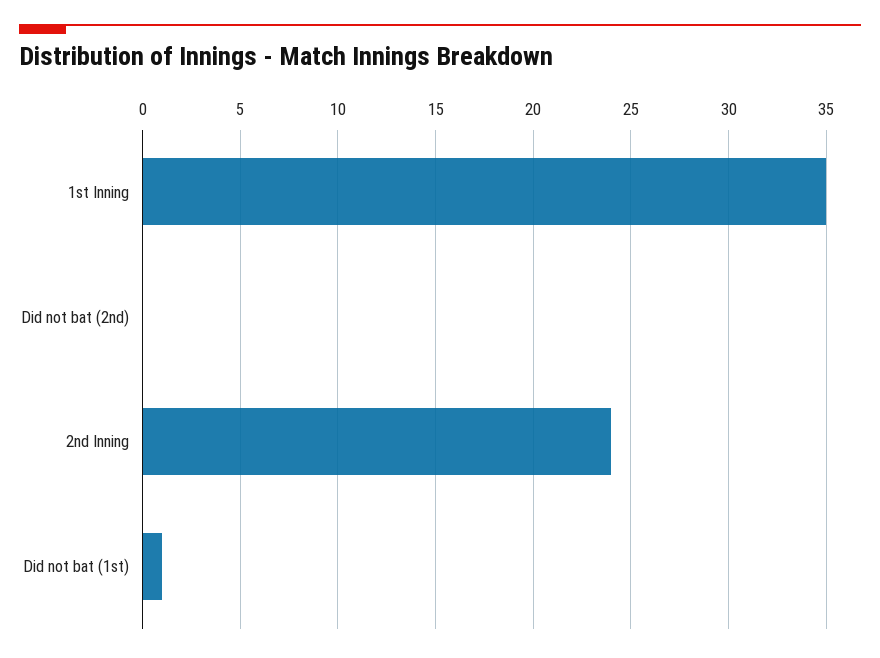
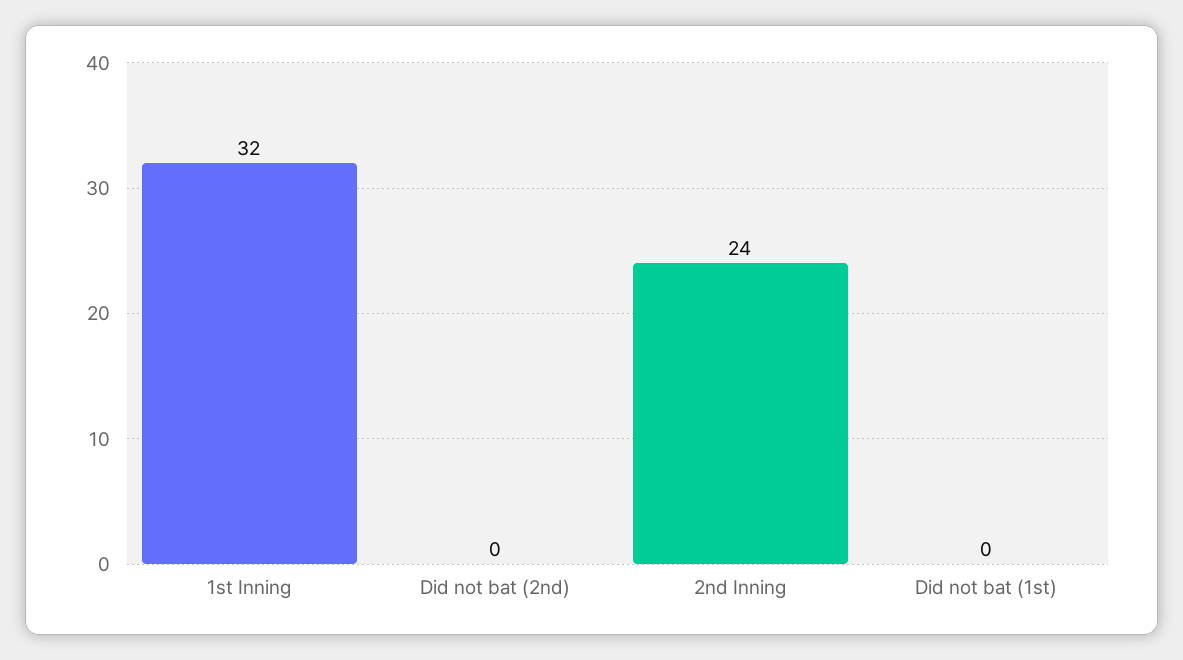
1st Inning: 35 -> 32
Did not bat (1st): 1 -> 0

